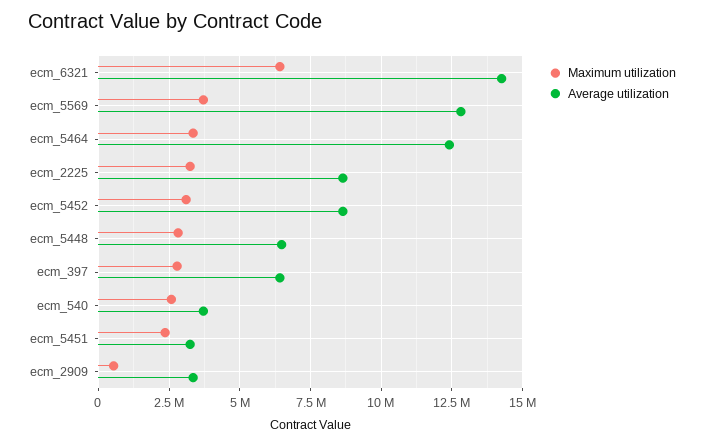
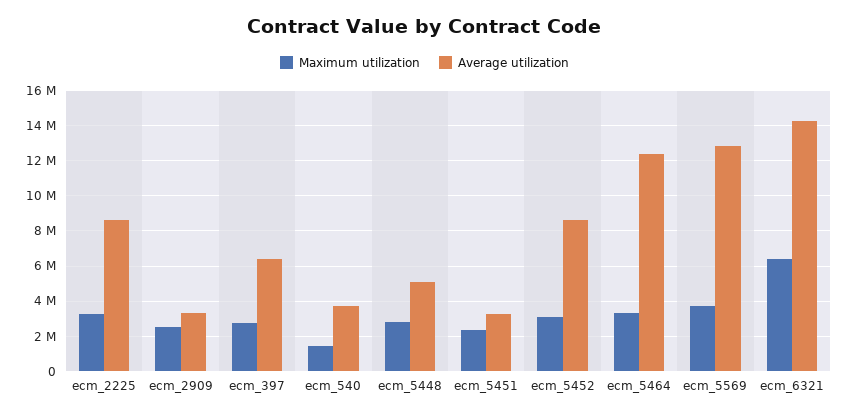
Average utilization, ecm_5448: 6500000 -> 5000000
Maximum utilization, ecm_540: 2500000 -> 1500000
Maximum utilization, ecm_2909: 500000 -> 2500000

